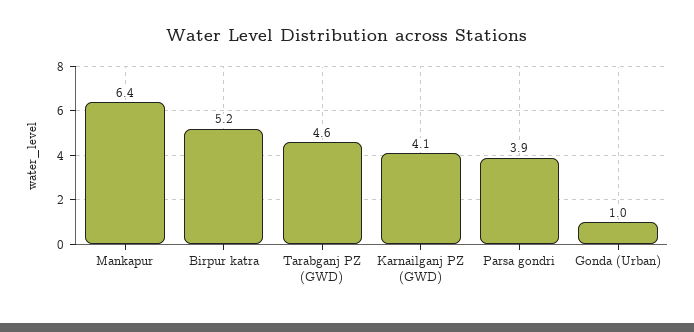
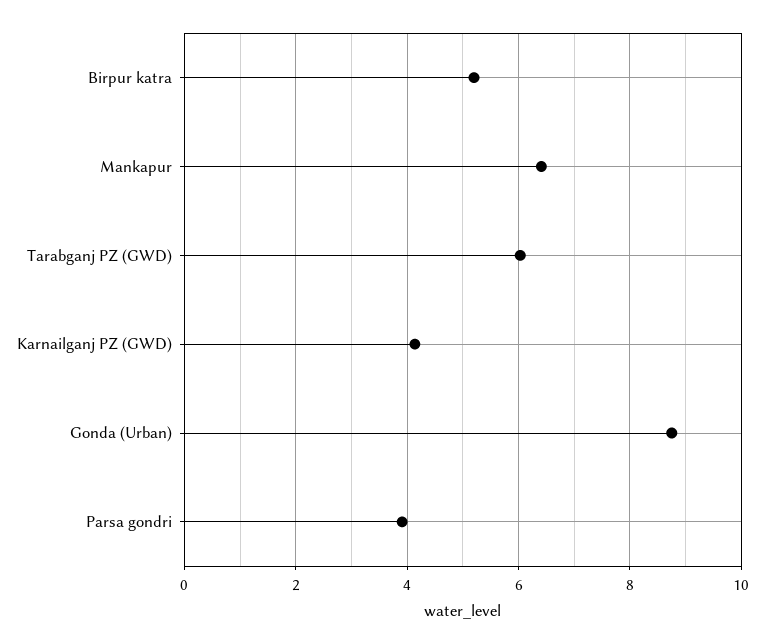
Tarabganj PZ (GWD): 4.6 -> 6
Gonda (Urban): 1 -> 8.8

